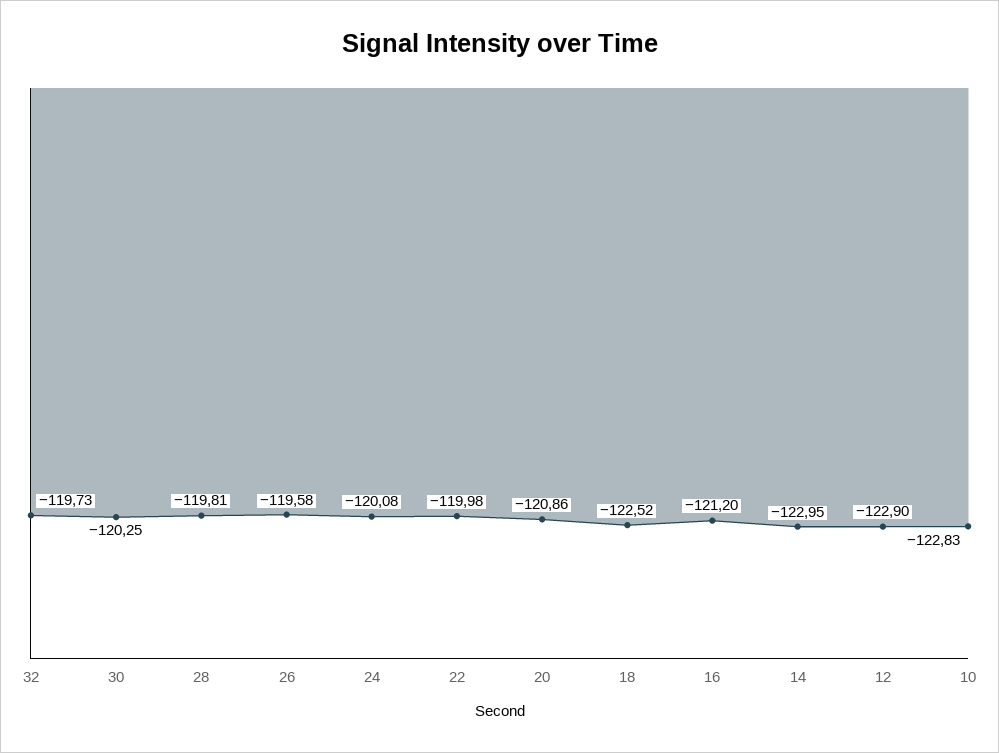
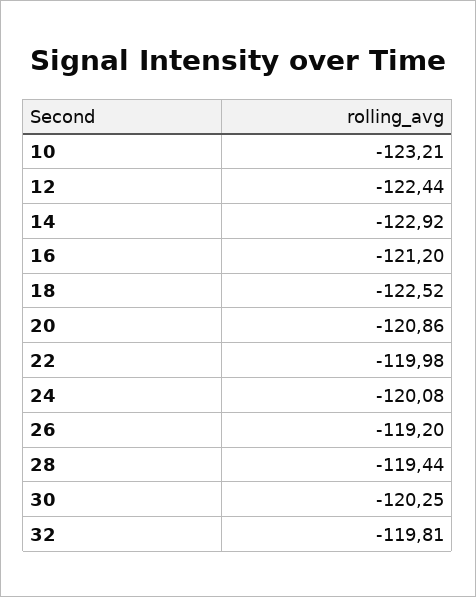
32: -119.73 -> -119.81
28: -119.81 -> -119.44
26: -119.58 -> -119.2
14: -122.95 -> -122.92
12: -122.9 -> -122.44
10: -122.83 -> -123.21

